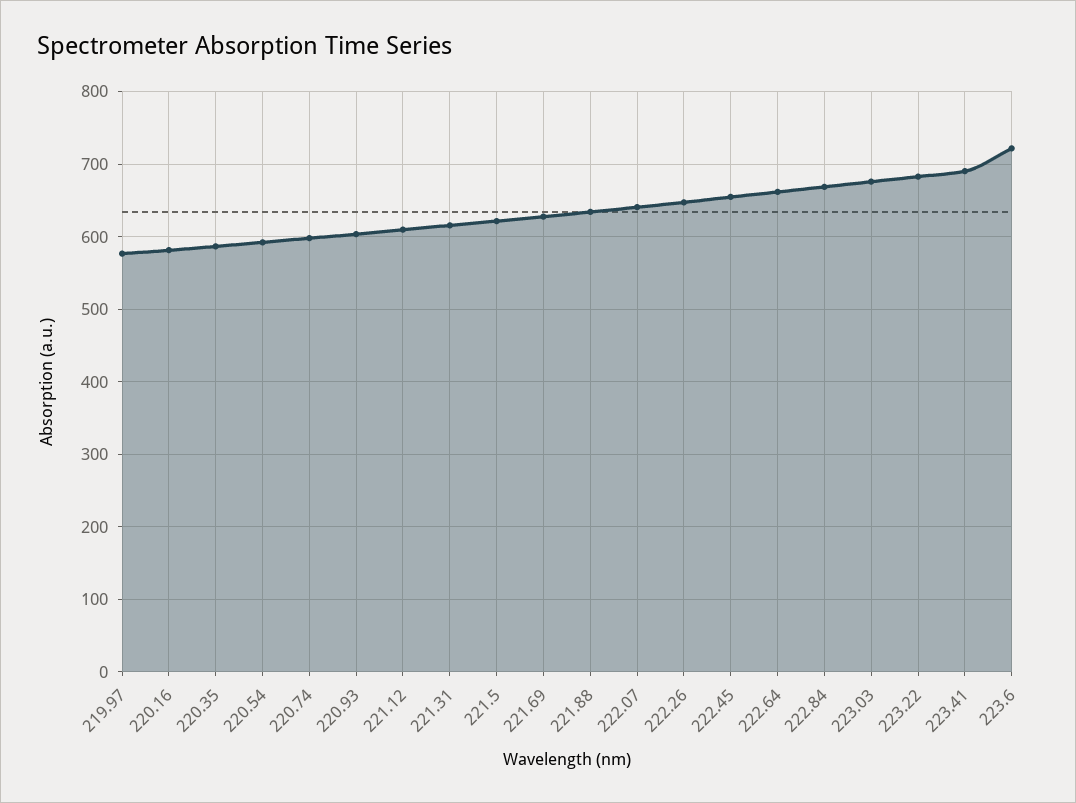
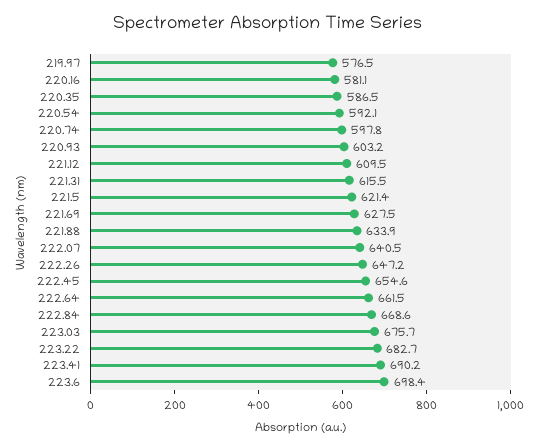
223.6: 720 -> 698.4

